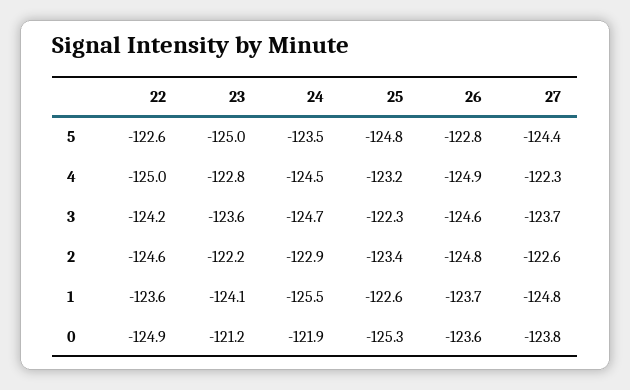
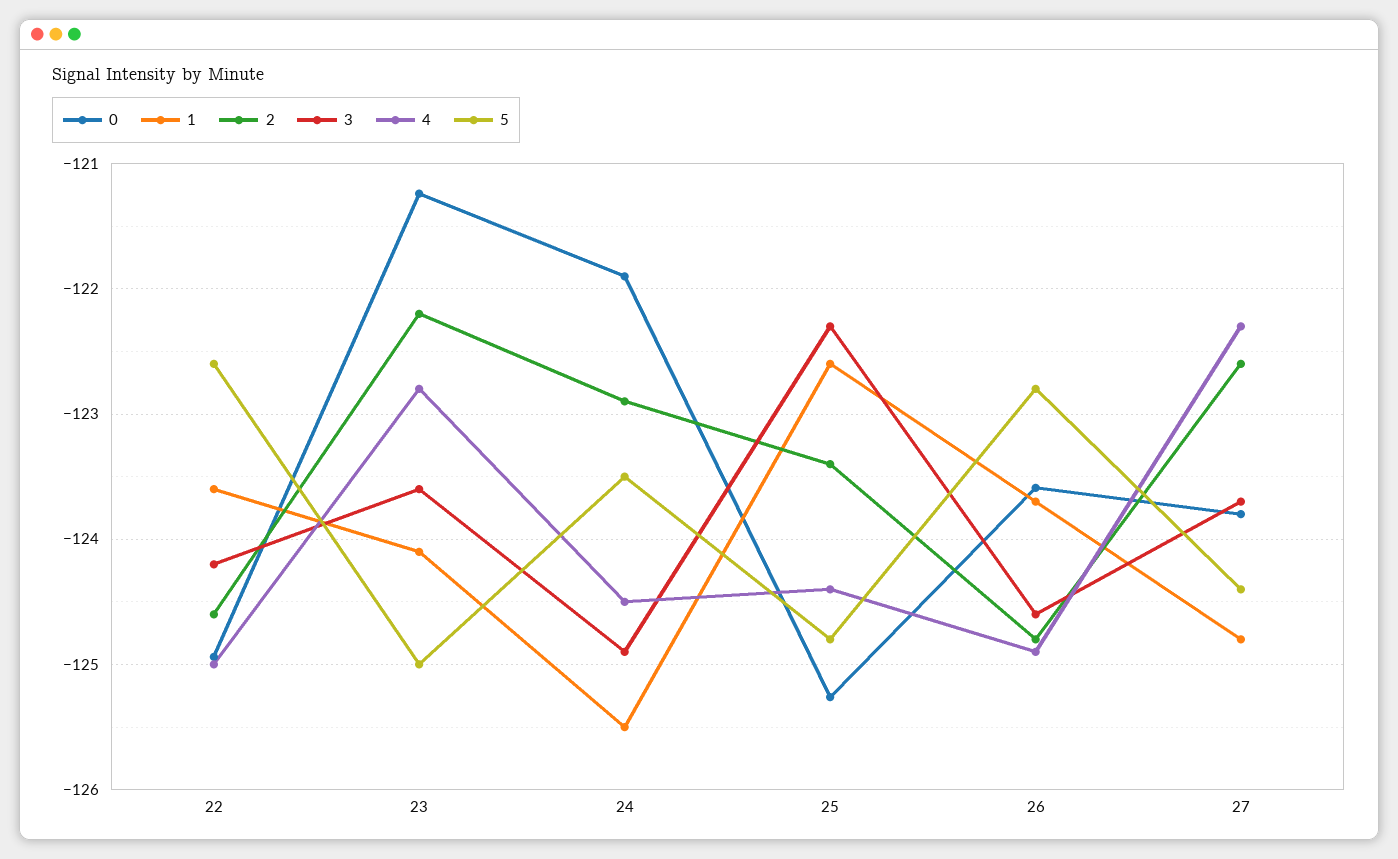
4, 25: -123.2 -> -124.4
3, 24: -124.7 -> -124.9

